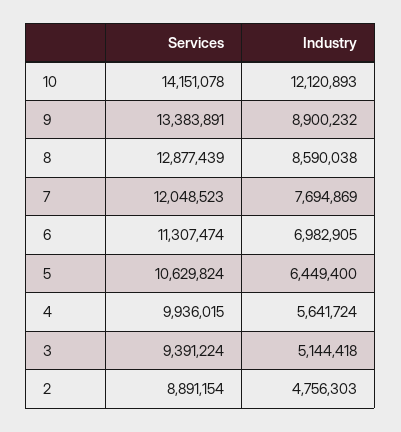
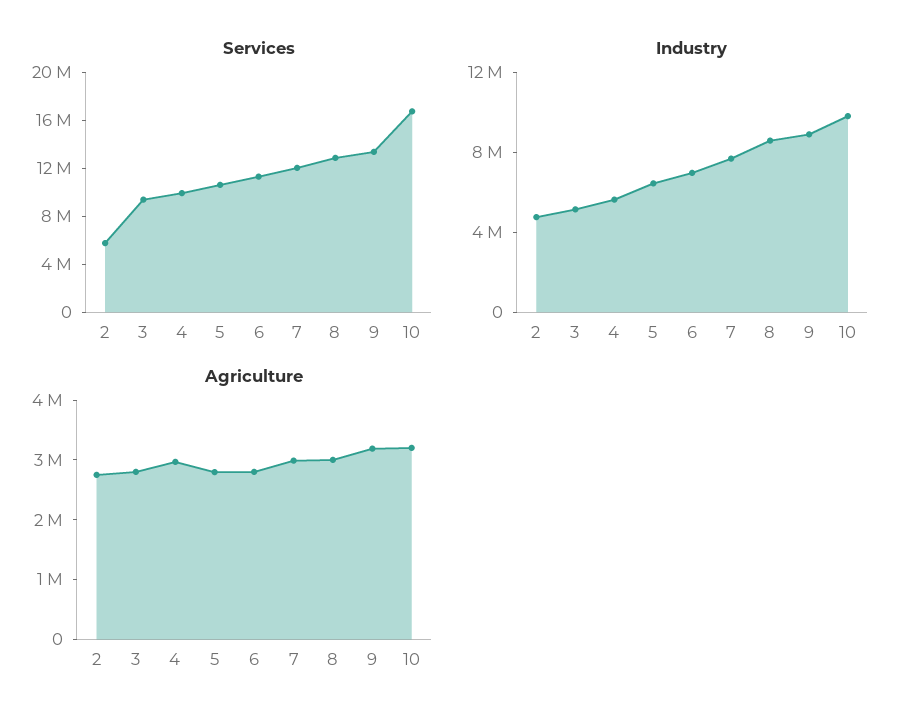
Services, 10: 14151078 -> 17000000
Industry, 10: 12120893 -> 10000000
Services, 2: 8891154 -> 6000000
Agriculture, 2: none -> 2800000
Agriculture, 3: none -> 2800000
Agriculture, 4: none -> 3000000
Agriculture, 5: none -> 2800000
Agriculture, 6: none -> 2800000
Agriculture, 7: none -> 3000000
Agriculture, 8: none -> 3000000
Agriculture, 9: none -> 3200000
Agriculture, 10: none -> 3200000

